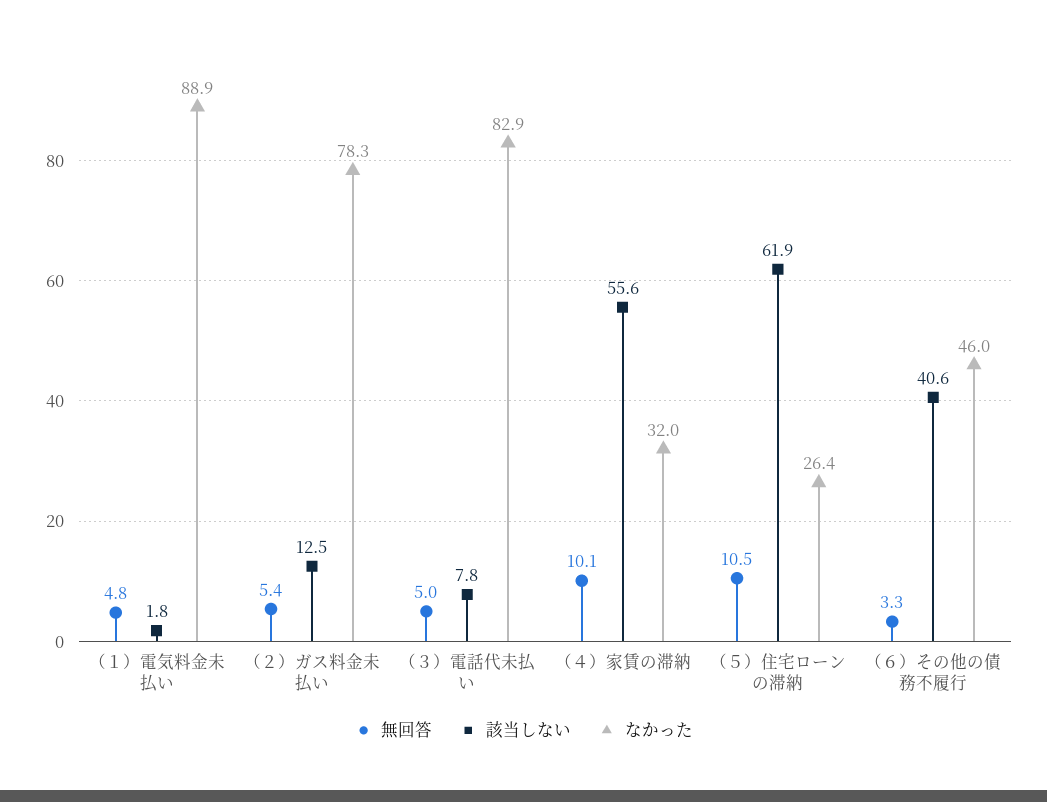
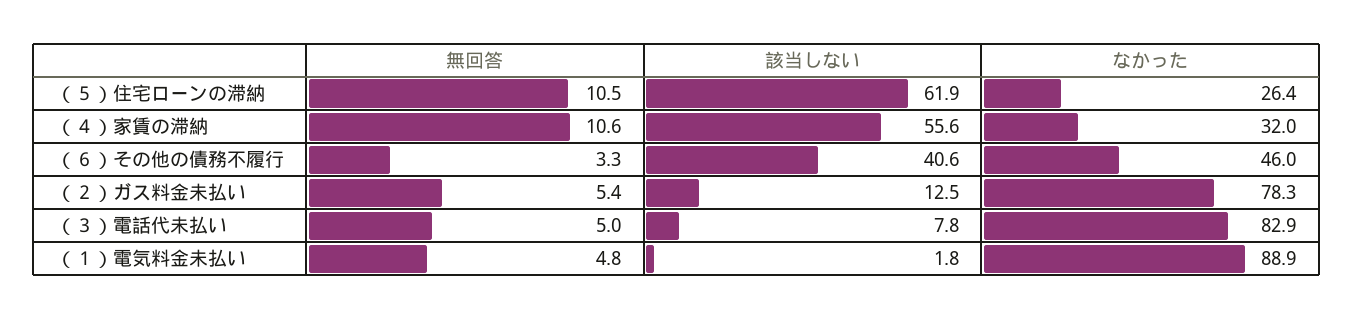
無回答, （４）家賃の滞納: 10.1 -> 10.6

